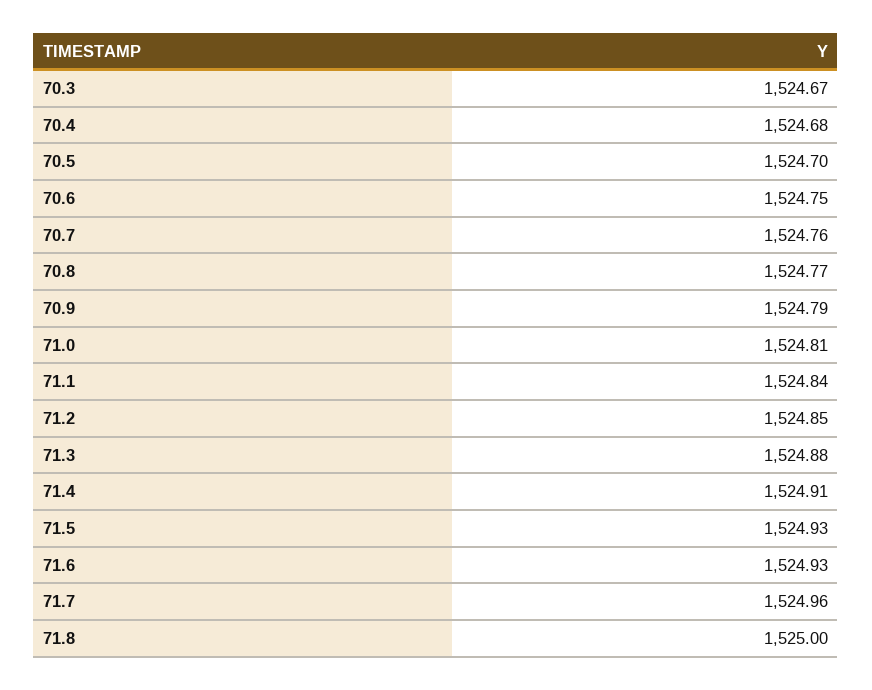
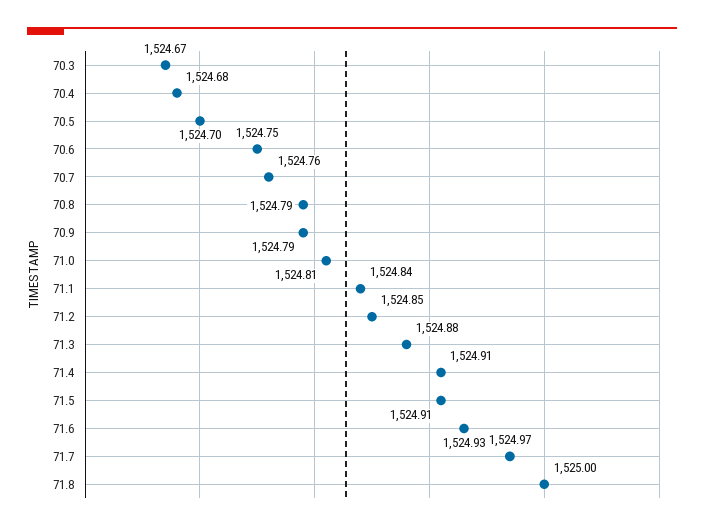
70.8: 1524.77 -> 1524.79
71.5: 1524.93 -> 1524.91
71.7: 1524.96 -> 1524.97

